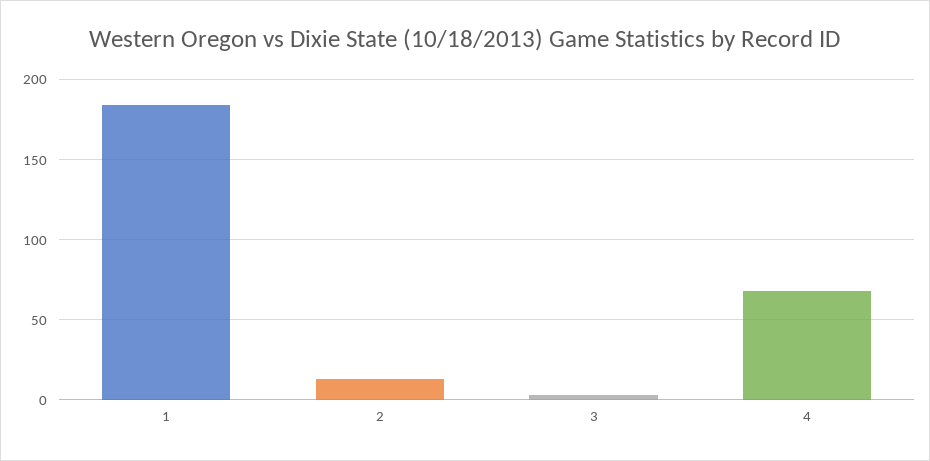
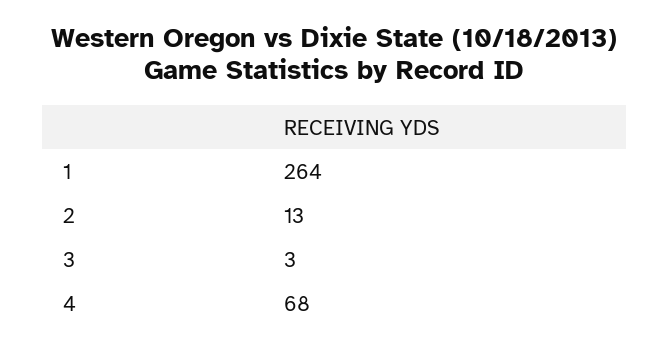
1: 185 -> 264

